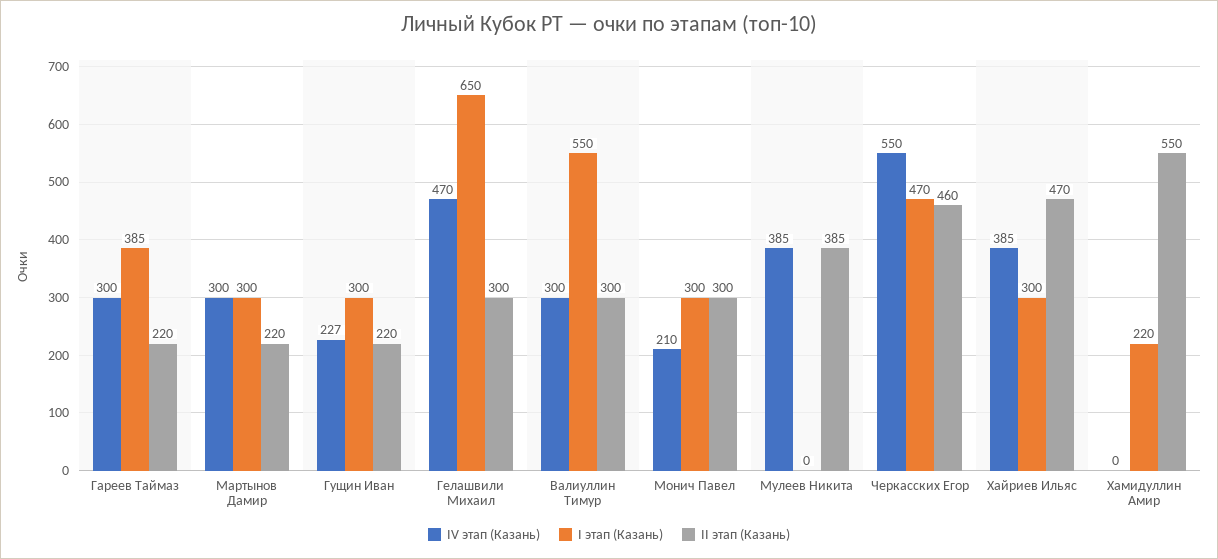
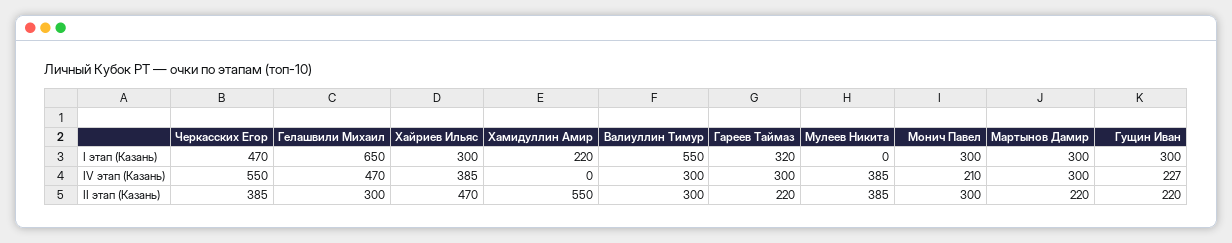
I этап (Казань), Гареев Таймаз: 385 -> 320
II этап (Казань), Черкасских Егор: 460 -> 385

